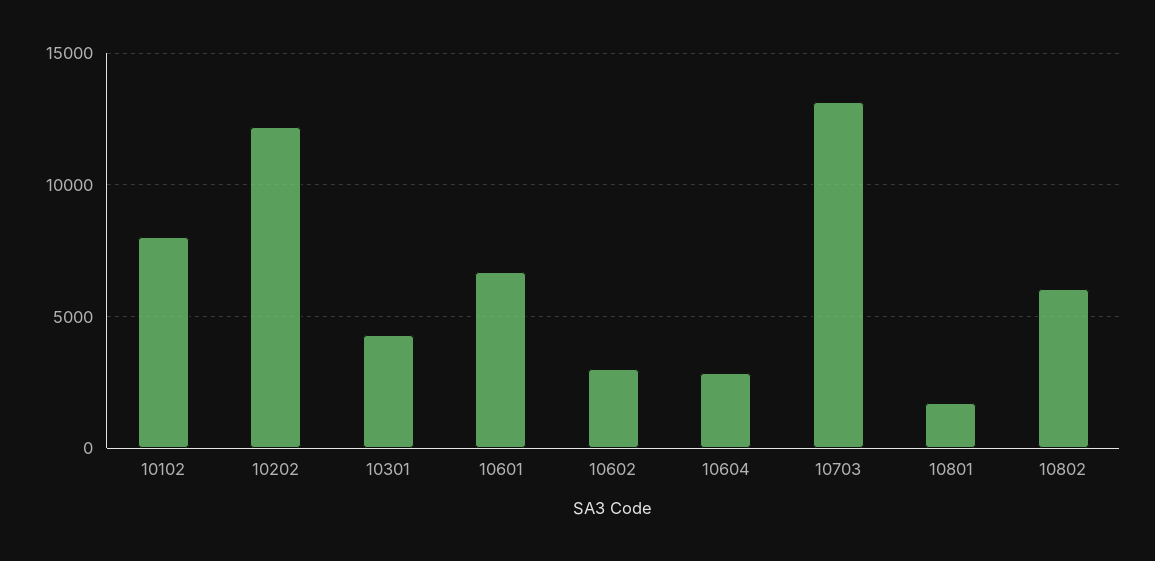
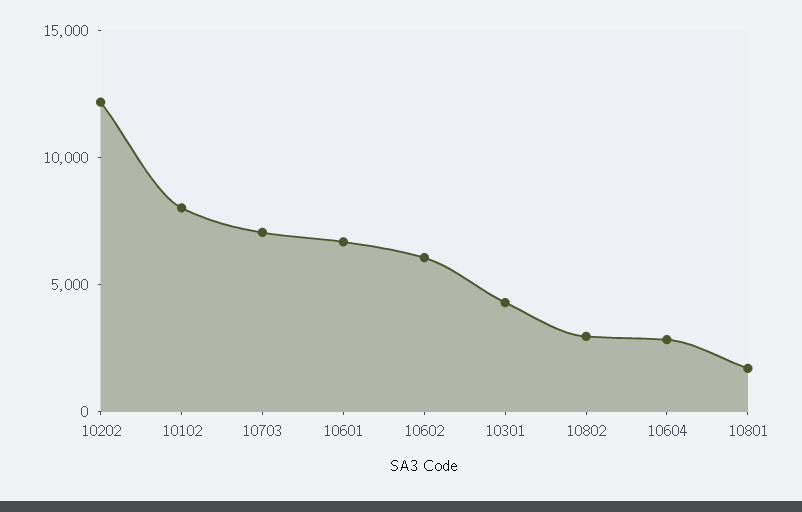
10602: 3000 -> 6000
10703: 13000 -> 7000
10802: 6000 -> 3000

